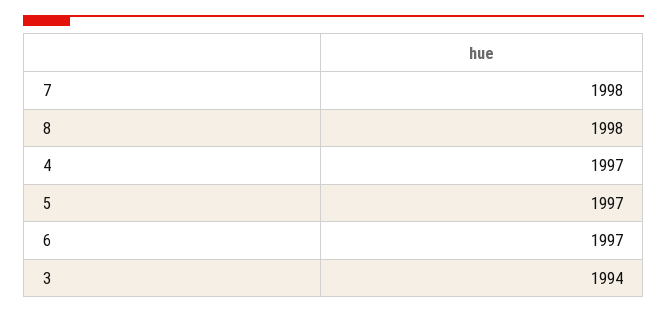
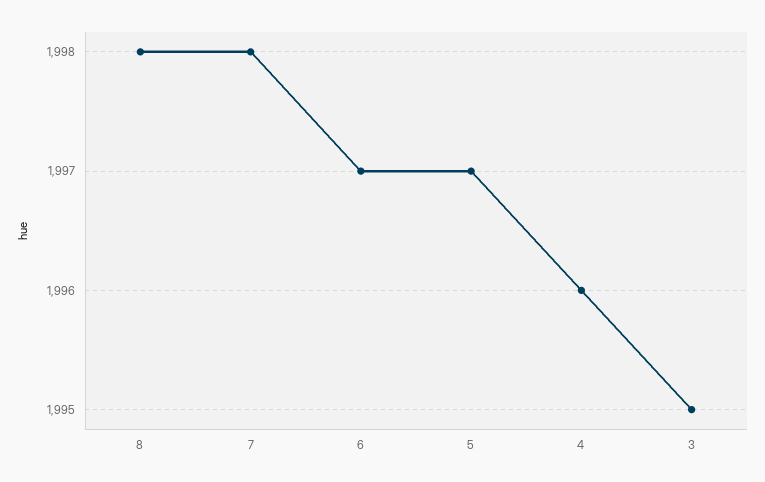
4: 1997 -> 1996
3: 1994 -> 1995

